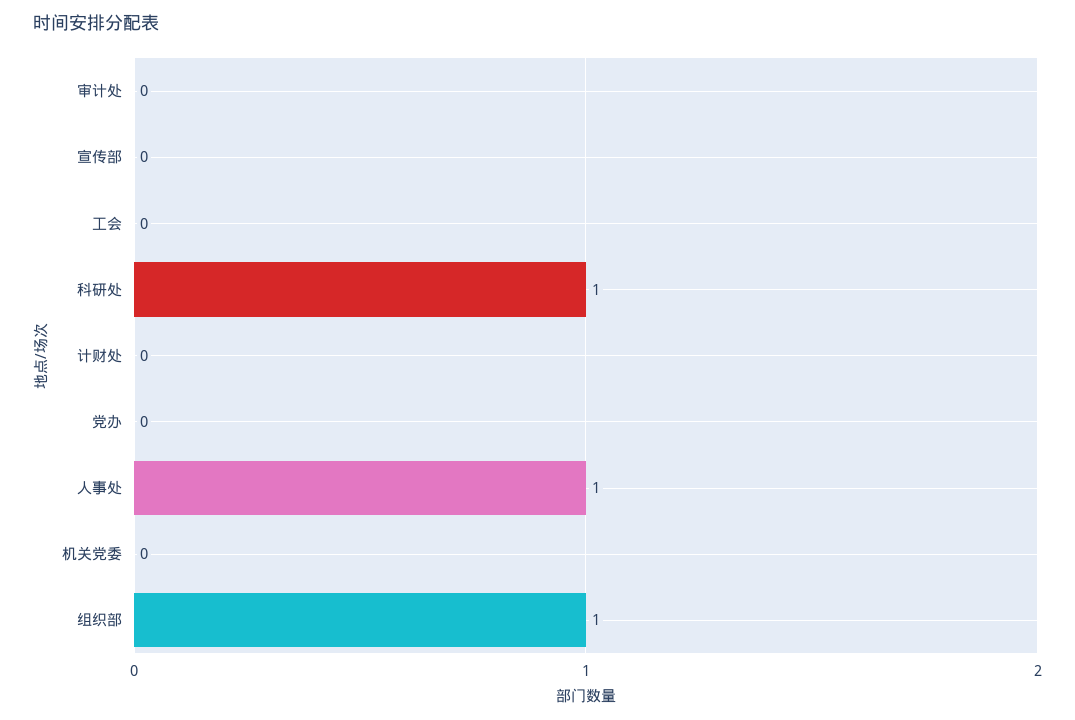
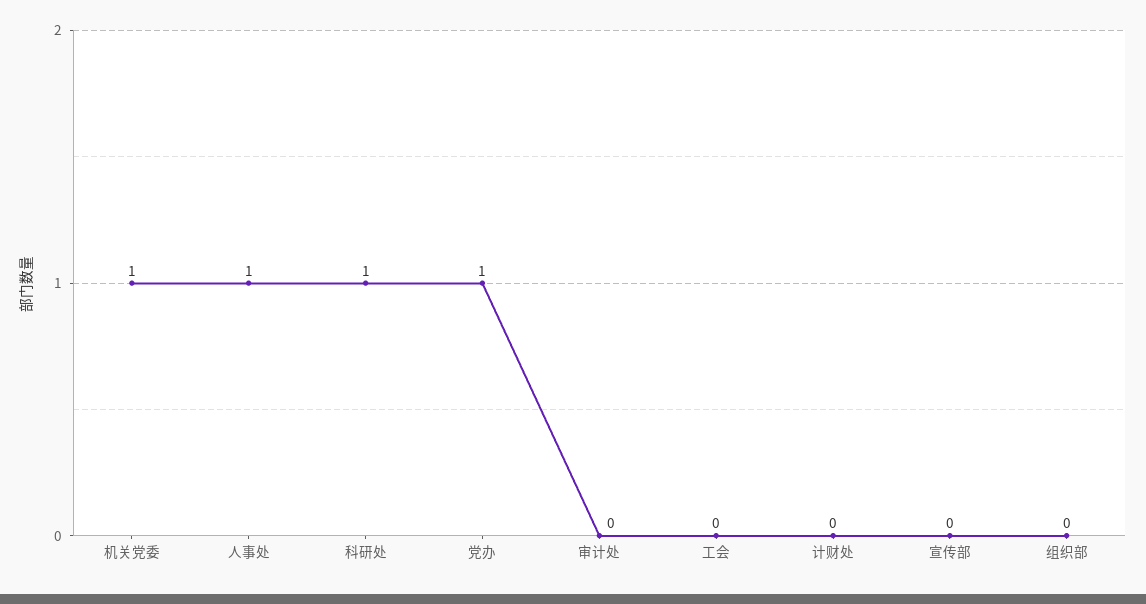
党办: 0 -> 1
机关党委: 0 -> 1
组织部: 1 -> 0

